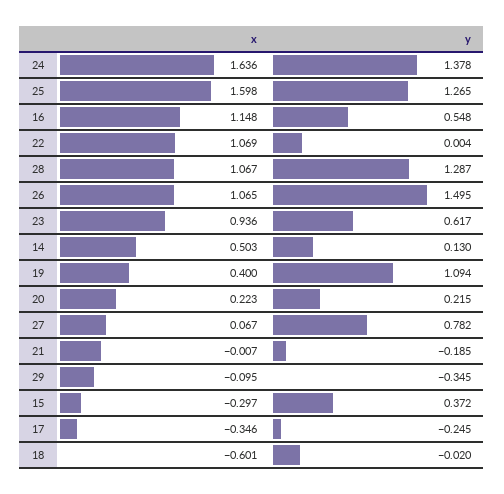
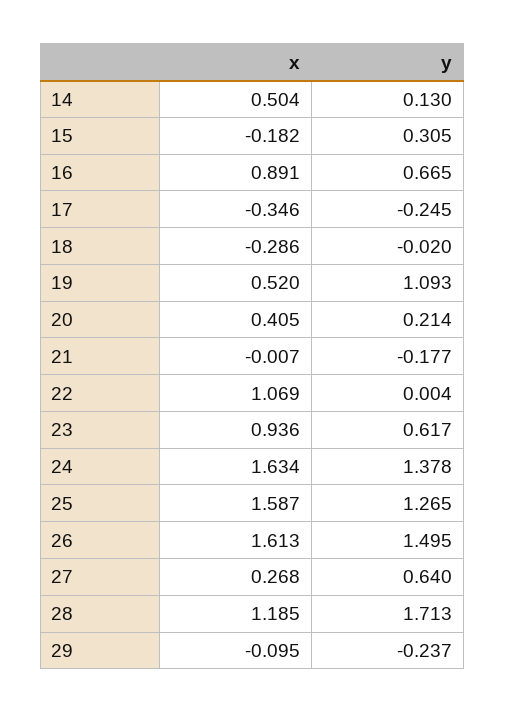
x, 24: 1.636 -> 1.634
x, 25: 1.598 -> 1.587
x, 16: 1.148 -> 0.891
y, 16: 0.548 -> 0.665
x, 28: 1.067 -> 1.185
y, 28: 1.287 -> 1.713
x, 26: 1.065 -> 1.613
x, 14: 0.503 -> 0.504
x, 19: 0.4 -> 0.52
y, 19: 1.094 -> 1.093
x, 20: 0.223 -> 0.405
y, 20: 0.215 -> 0.214
x, 27: 0.067 -> 0.268
y, 27: 0.782 -> 0.64
y, 21: -0.185 -> -0.177
y, 29: -0.345 -> -0.237
x, 15: -0.297 -> -0.182
y, 15: 0.372 -> 0.305
x, 18: -0.601 -> -0.286

